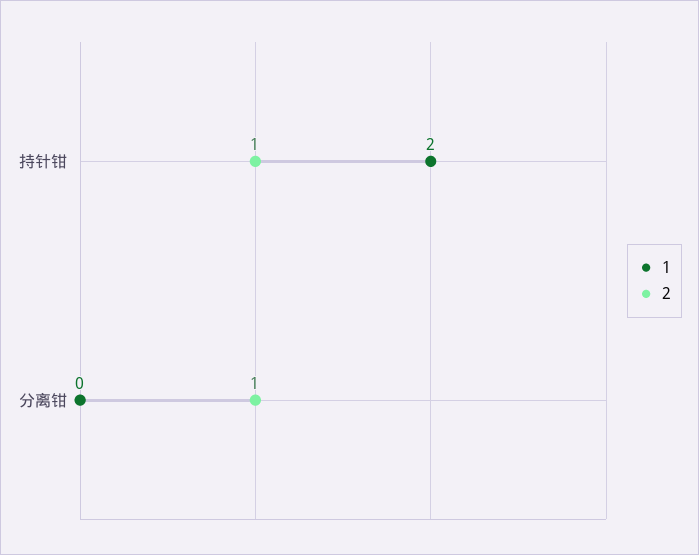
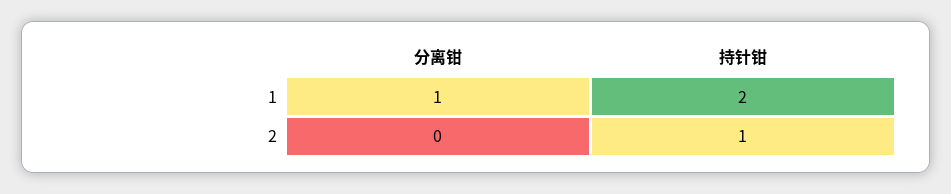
1, 分离钳: 0 -> 1
2, 分离钳: 1 -> 0

